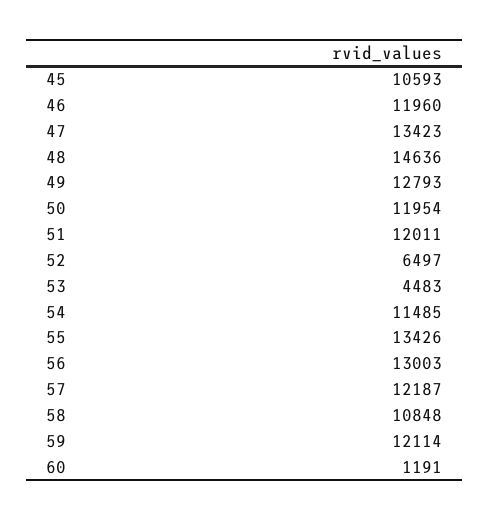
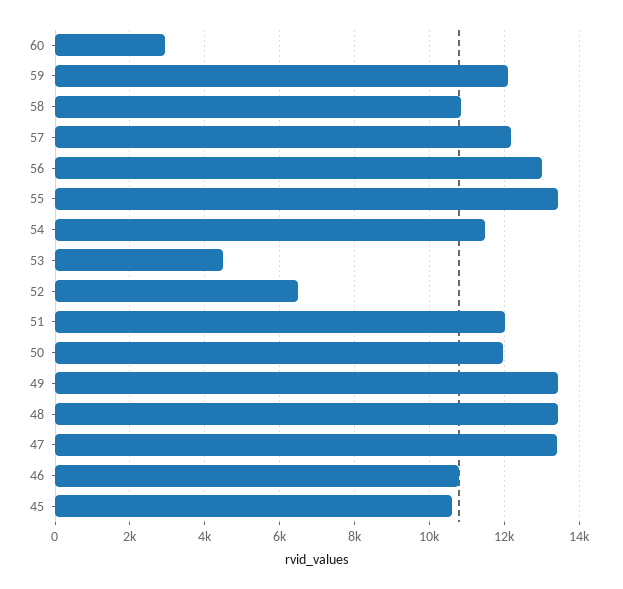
46: 11960 -> 10800
48: 14636 -> 13400
49: 12793 -> 13400
60: 1191 -> 3000

